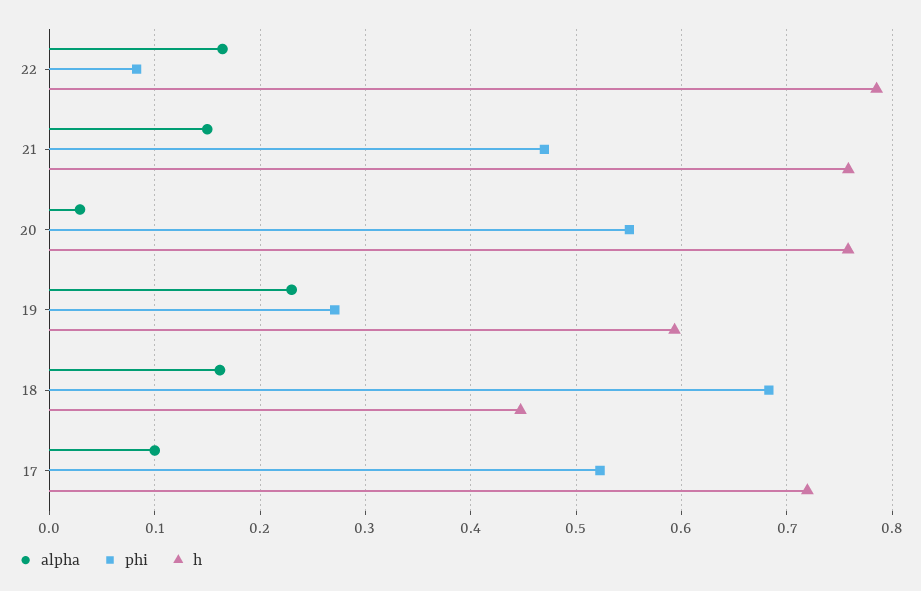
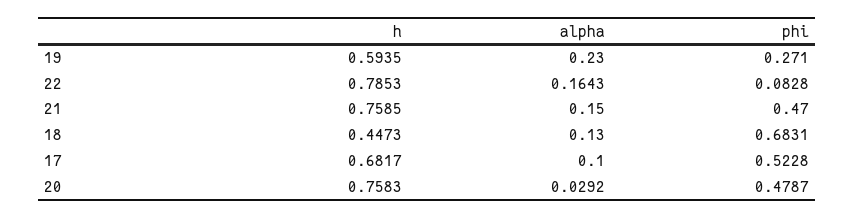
phi, 20: 0.55 -> 0.4787
alpha, 18: 0.16 -> 0.13
h, 17: 0.72 -> 0.6817

